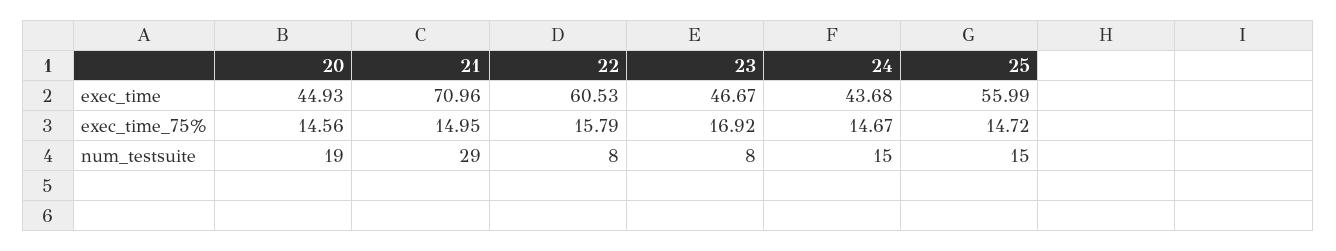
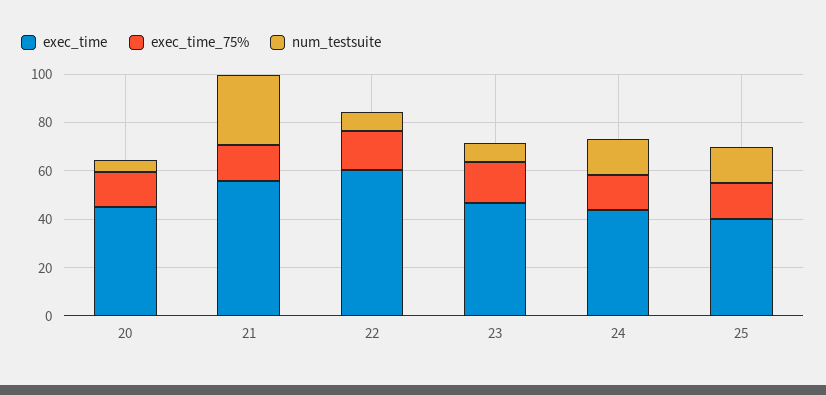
exec_time, 21: 70.96 -> 55
exec_time, 25: 55.99 -> 40
num_testsuite, 20: 19 -> 5

